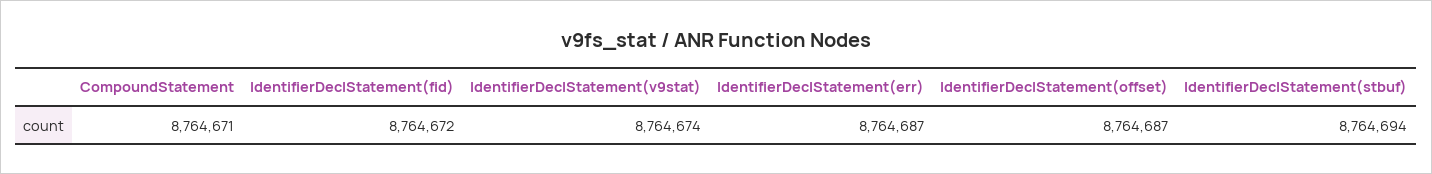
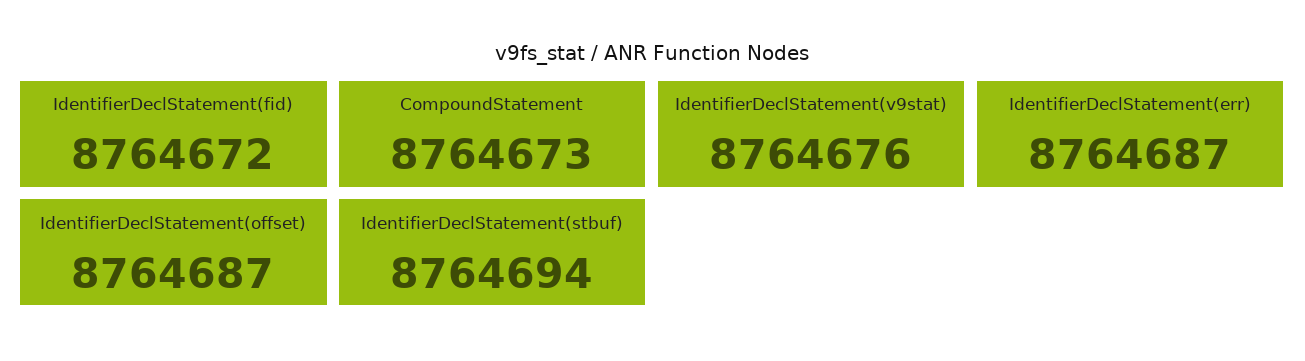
CompoundStatement: 8764671 -> 8764673
IdentifierDeclStatement(v9stat): 8764674 -> 8764676

